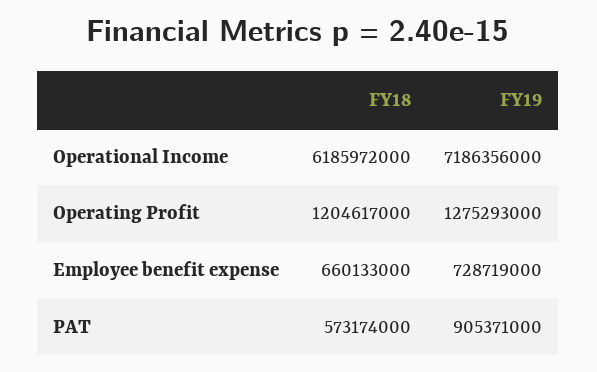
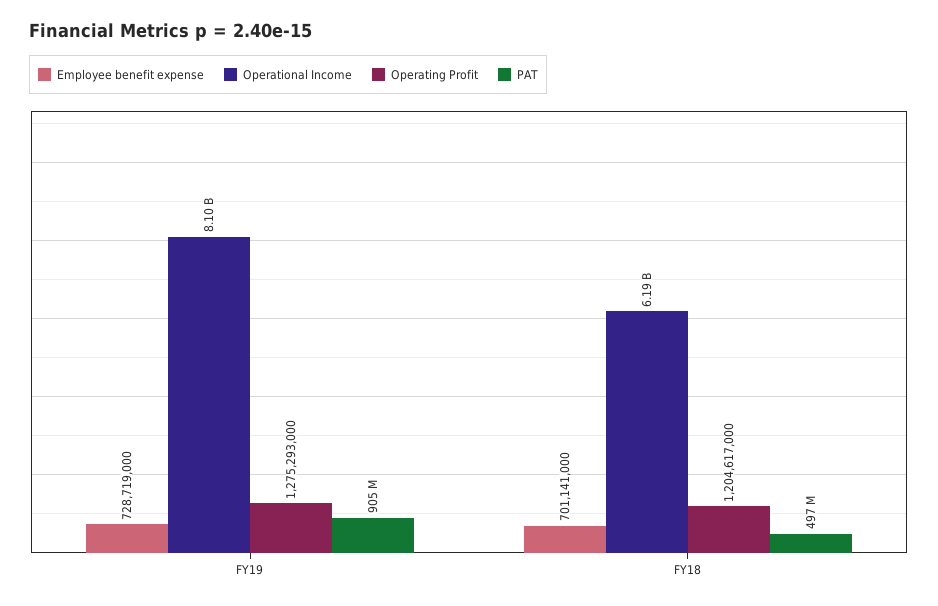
Operational Income, FY19: 7186356000 -> 8100000000
Employee benefit expense, FY18: 660133000 -> 701141000
PAT, FY18: 573174000 -> 497000000

